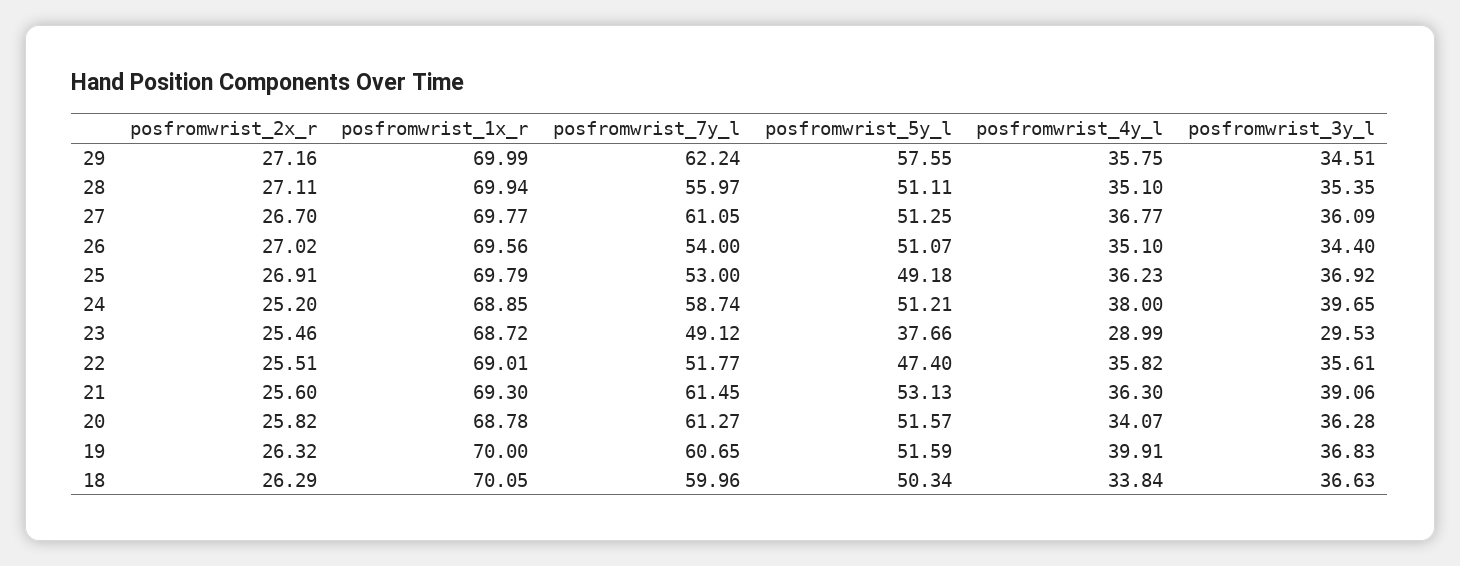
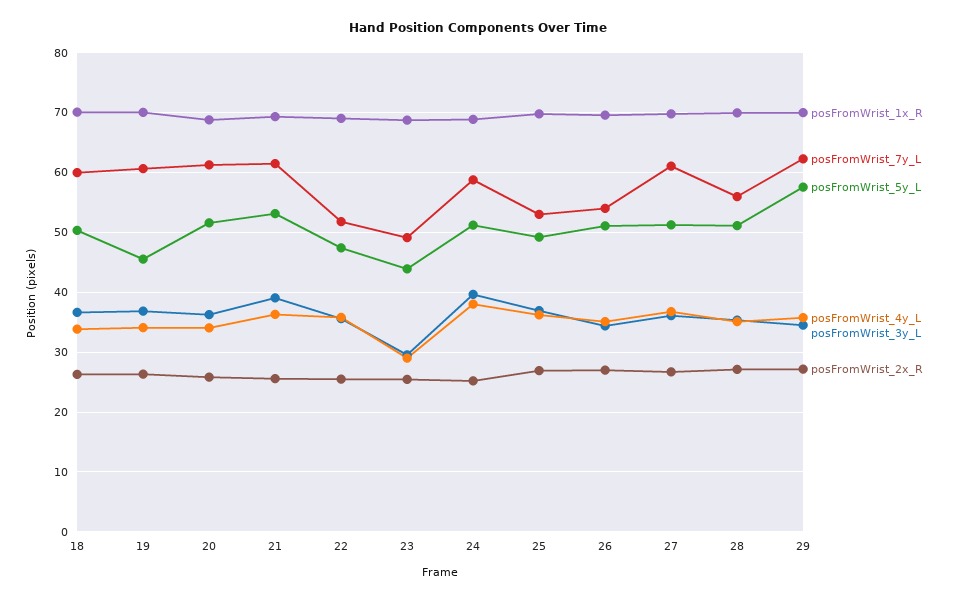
posfromwrist_5y_l, 23: 37.66 -> 44
posfromwrist_5y_l, 19: 51.59 -> 46
posfromwrist_4y_l, 19: 39.91 -> 34

